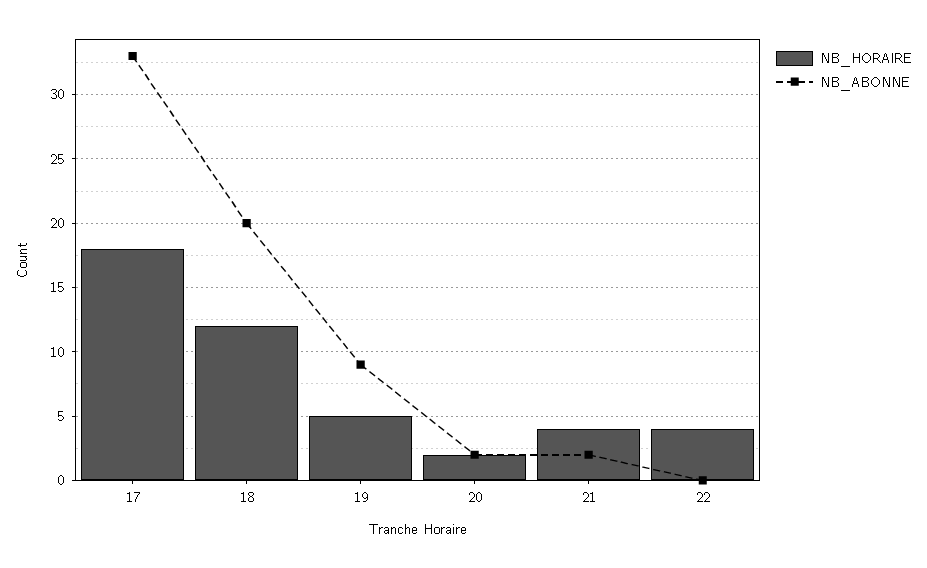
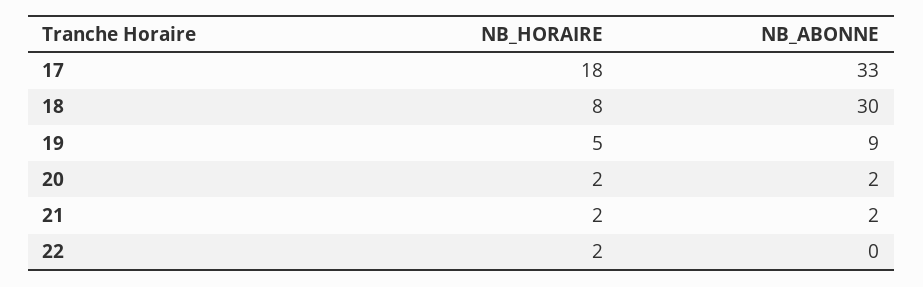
NB_HORAIRE, 18: 12 -> 8
NB_ABONNE, 18: 20 -> 30
NB_HORAIRE, 21: 4 -> 2
NB_HORAIRE, 22: 4 -> 2

